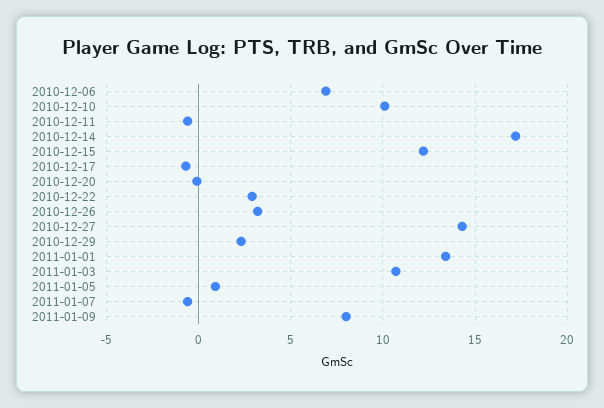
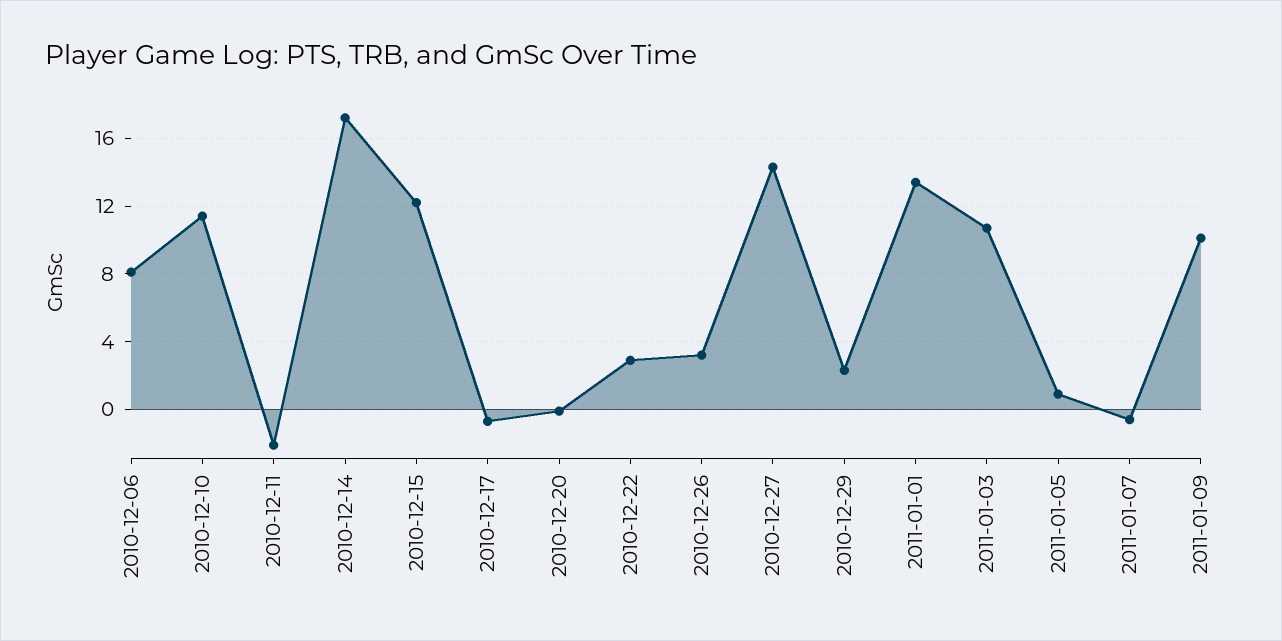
2010-12-06: 7 -> 8
2010-12-10: 10 -> 11.5
2010-12-11: -0.5 -> -2
2011-01-09: 8 -> 10

